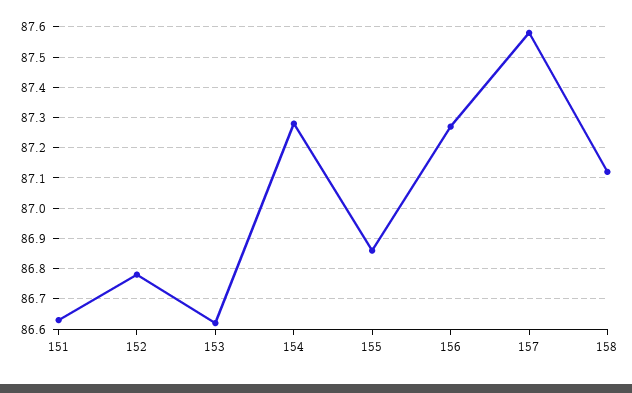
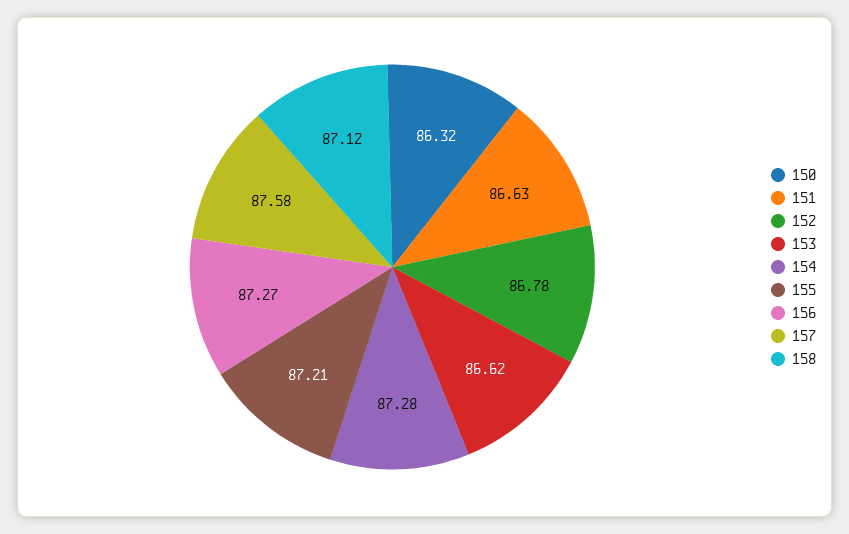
155: 86.85 -> 87.21
150: none -> 86.32

